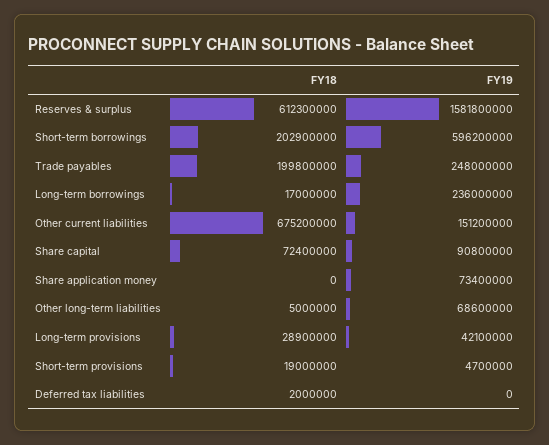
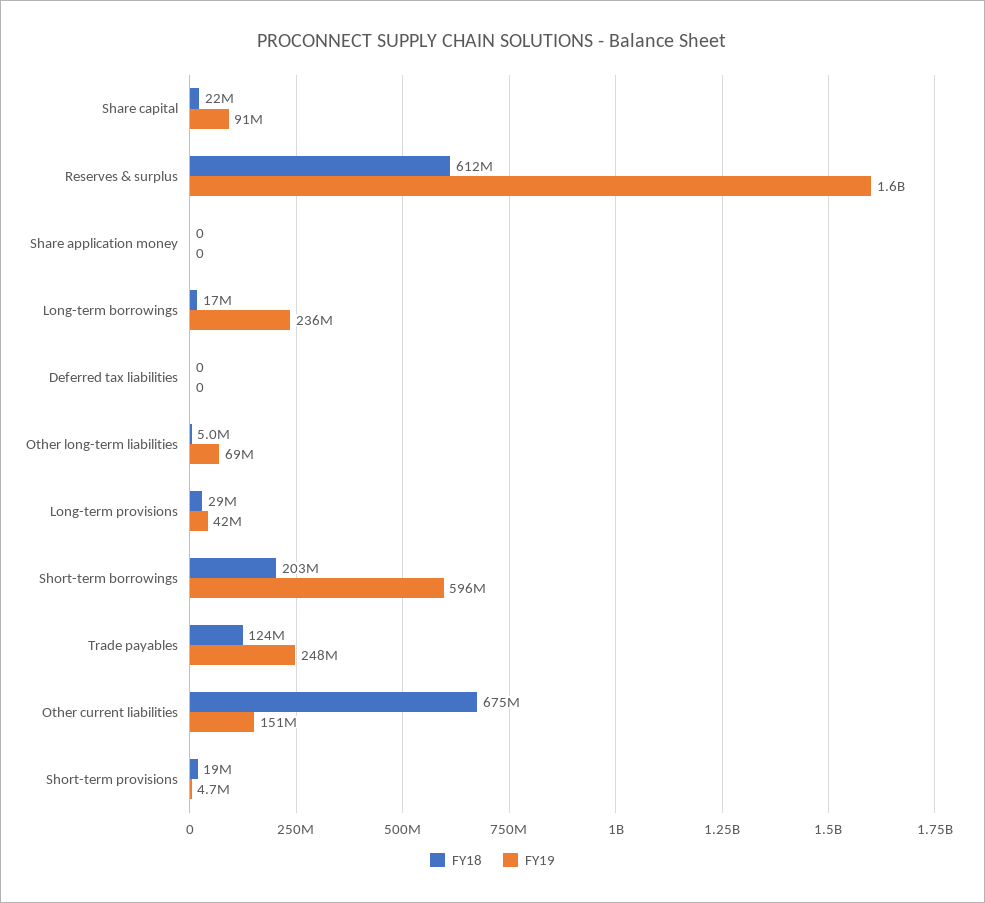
FY18, Trade payables: 199800000 -> 124000000
FY18, Share capital: 72400000 -> 22000000
FY19, Share application money: 73400000 -> 0
FY18, Deferred tax liabilities: 2000000 -> 0

